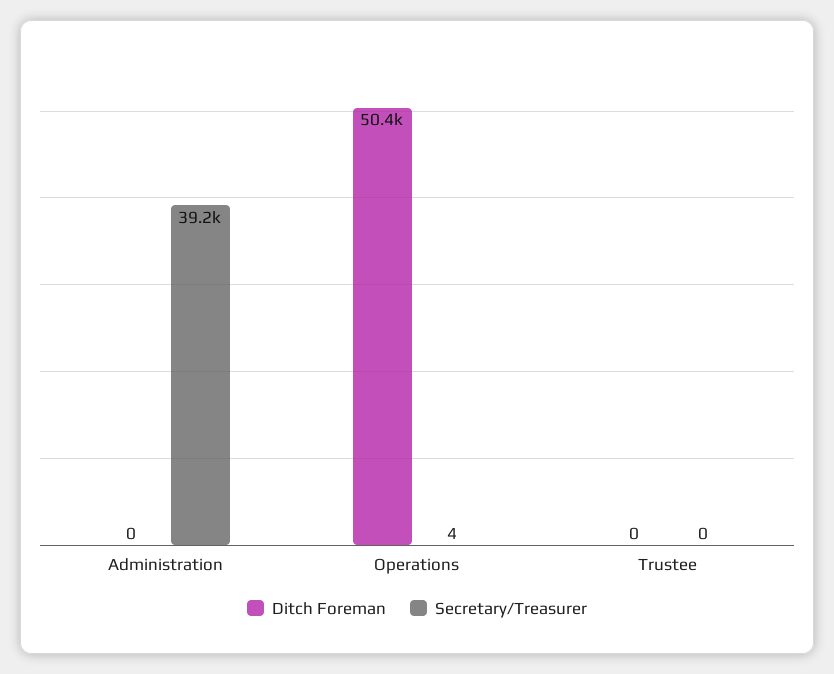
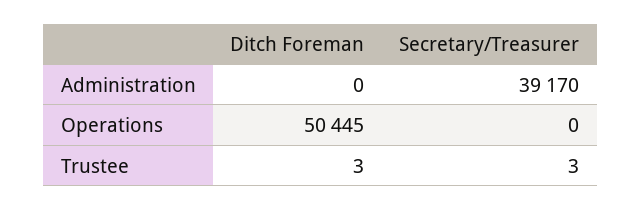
Secretary/Treasurer, Operations: 4 -> 0
Ditch Foreman, Trustee: 0 -> 3
Secretary/Treasurer, Trustee: 0 -> 3

